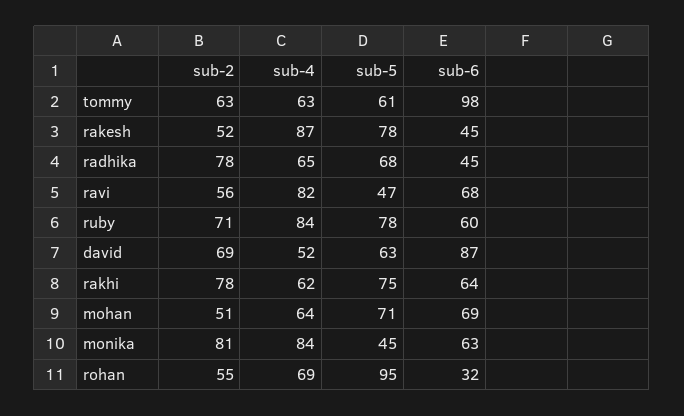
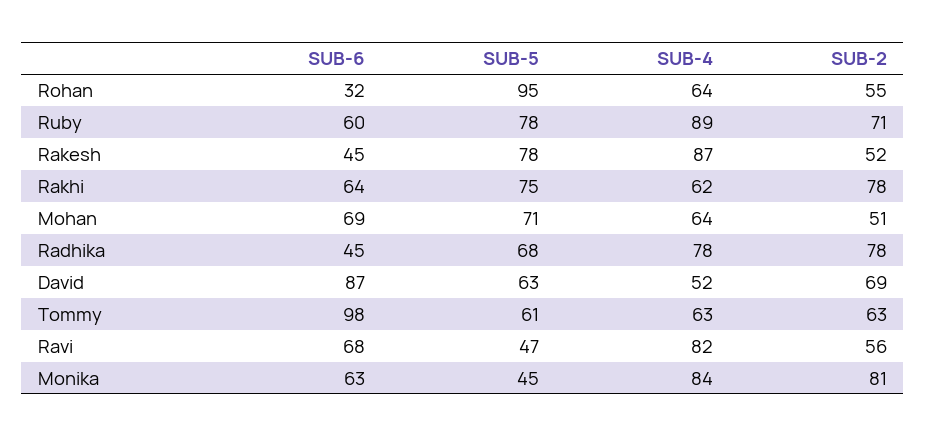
sub-4, radhika: 65 -> 78
sub-4, ruby: 84 -> 89
sub-4, rohan: 69 -> 64

